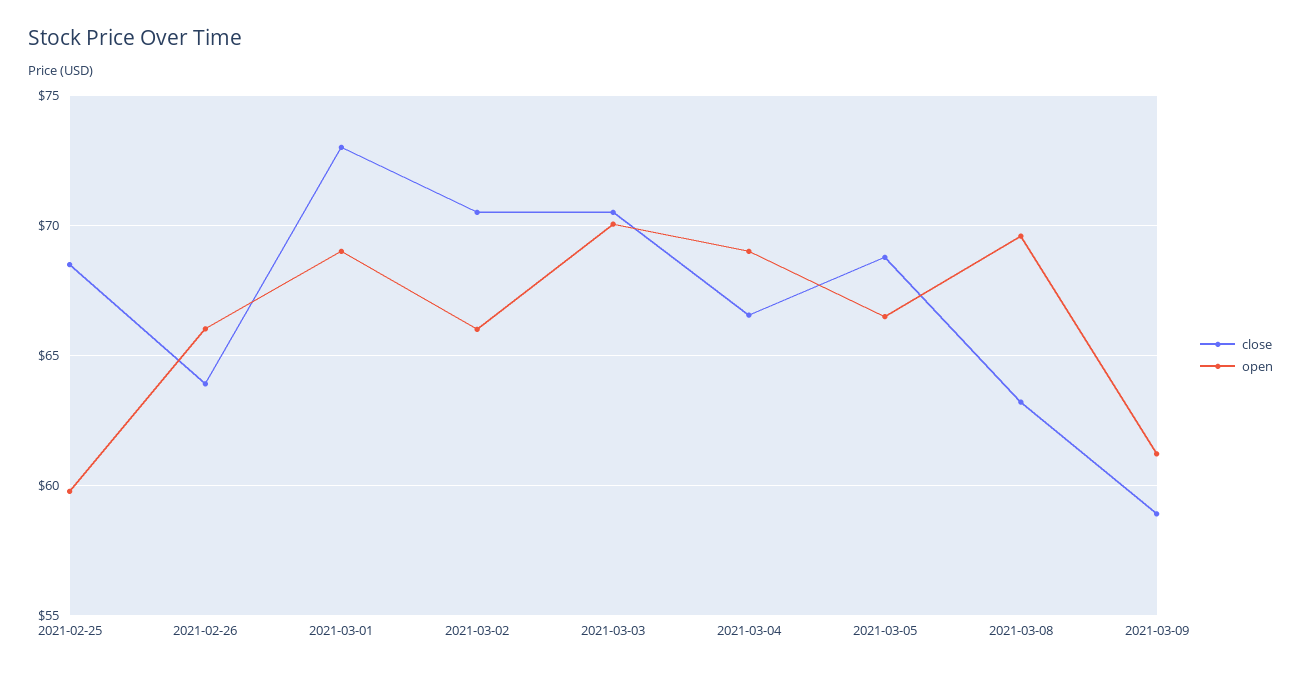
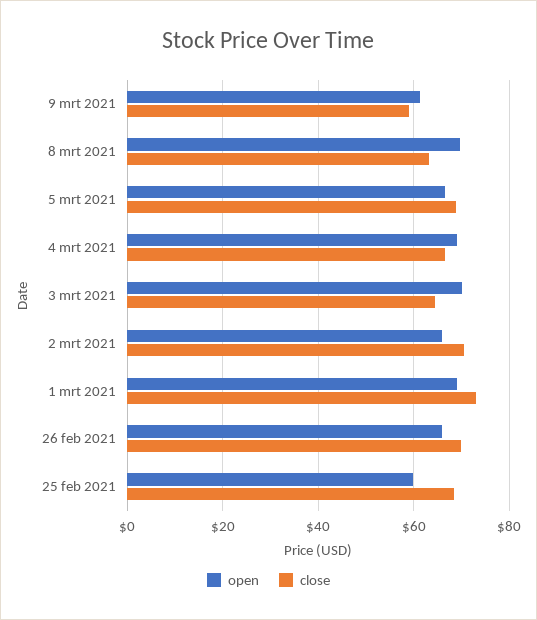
close, 2021-02-26: 64 -> 70
close, 2021-03-03: 70.5 -> 64

